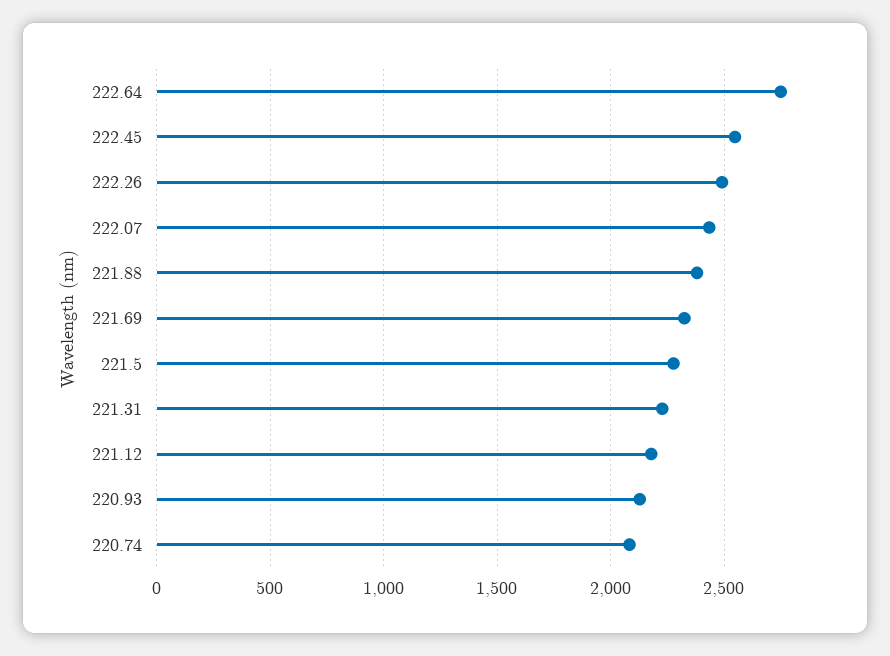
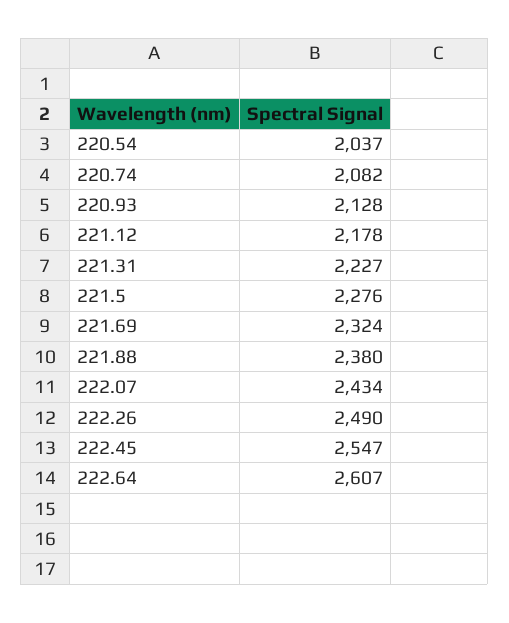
222.64: 2750 -> 2607
220.54: none -> 2037

